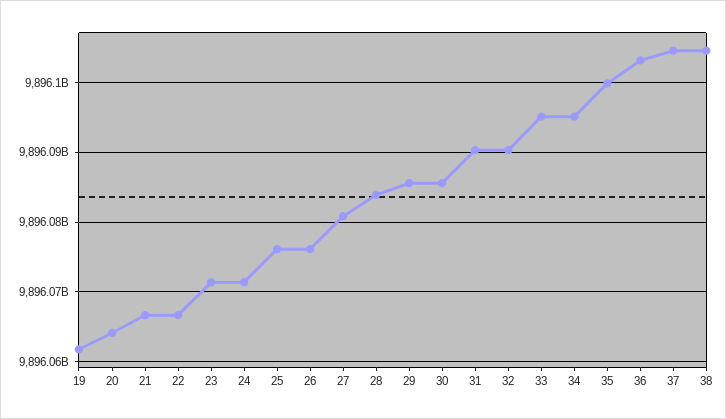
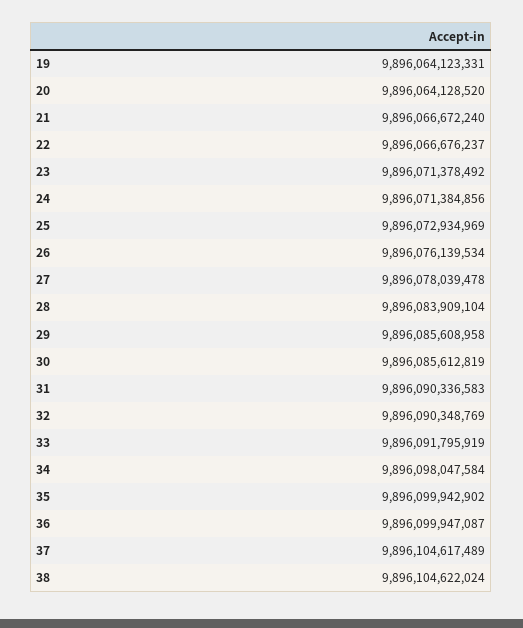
19: 9896062000000 -> 9896064123331
25: 9896076000000 -> 9896072934969
27: 9896081000000 -> 9896078039478
33: 9896095000000 -> 9896091795919
34: 9896095000000 -> 9896098047584
36: 9896103000000 -> 9896099947087

